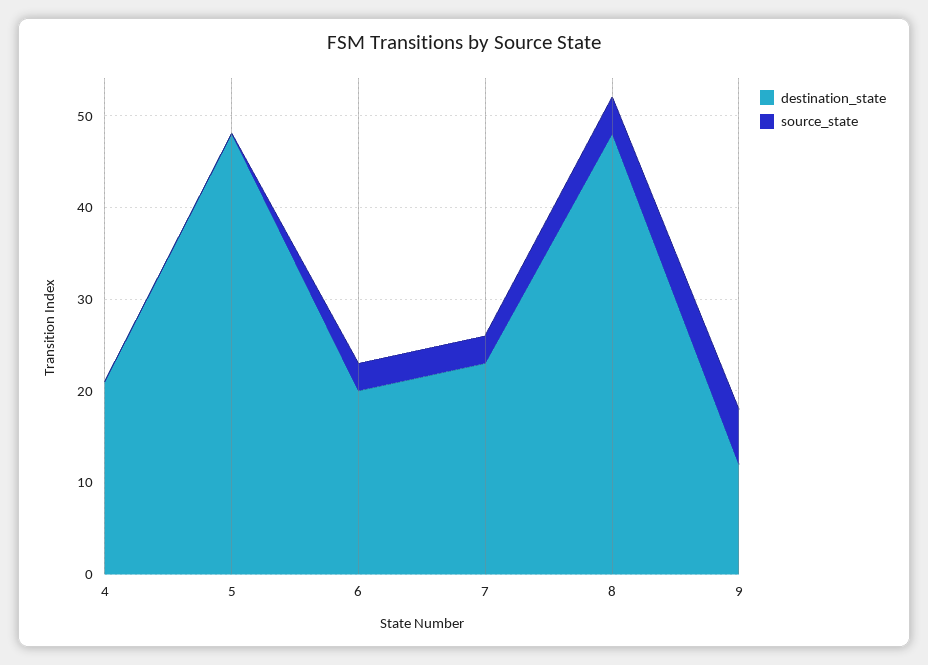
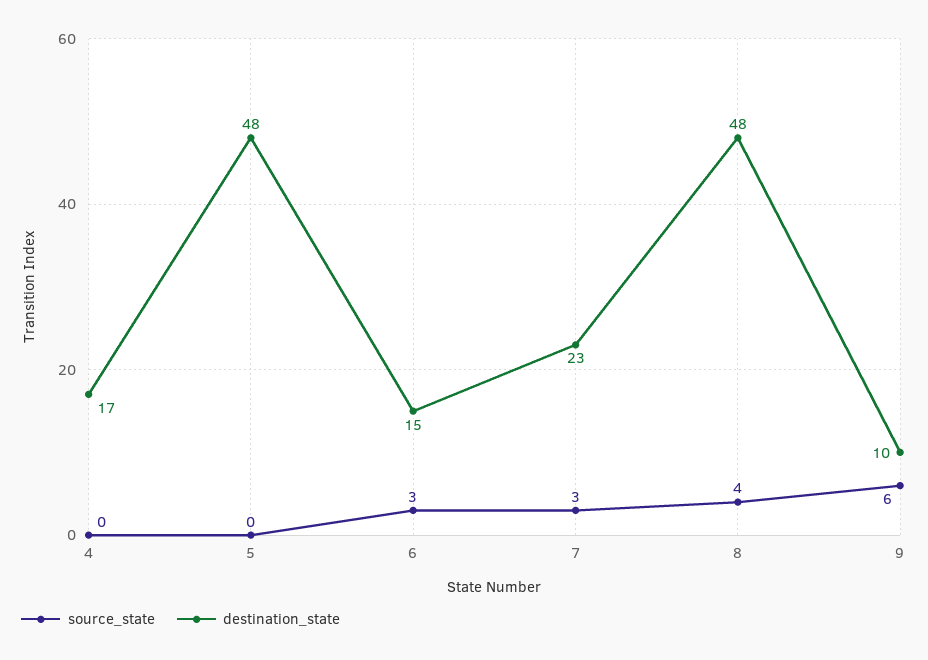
destination_state, 4: 21 -> 17
destination_state, 6: 20 -> 15
destination_state, 9: 12 -> 10

